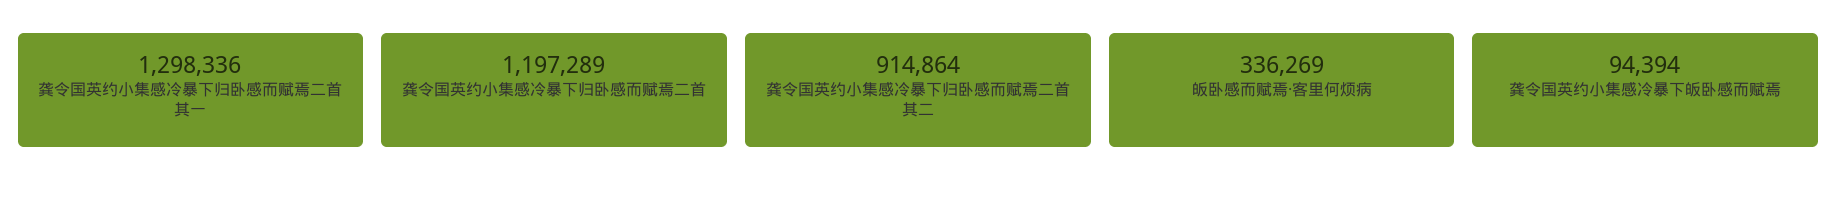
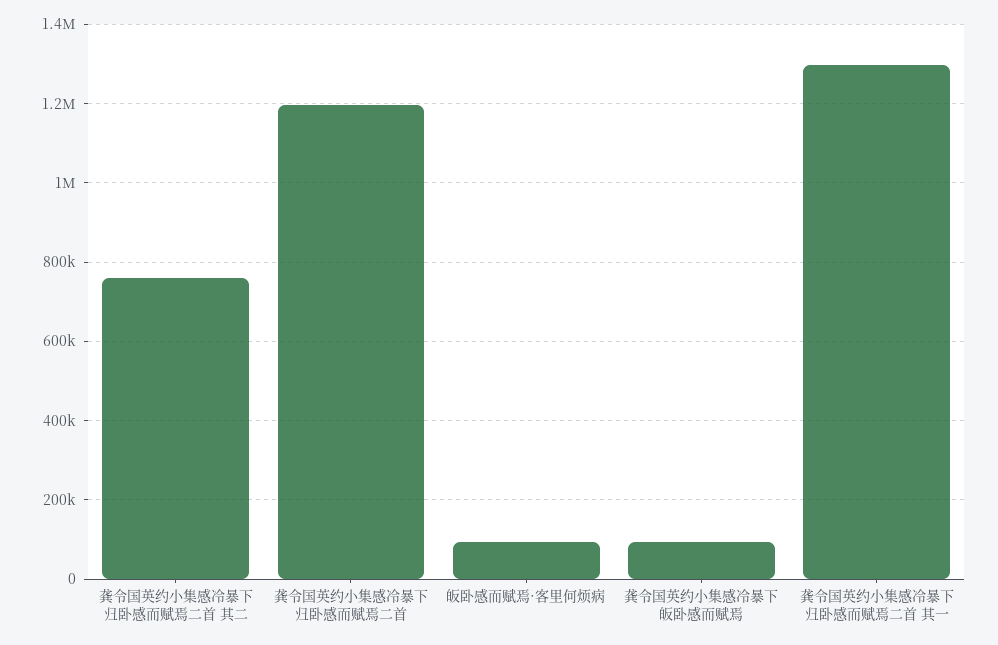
龚令国英约小集感冷暴下归卧感而赋焉二首 其二: 914864 -> 760000
皈卧感而赋焉·客里何烦病: 336269 -> 100000

